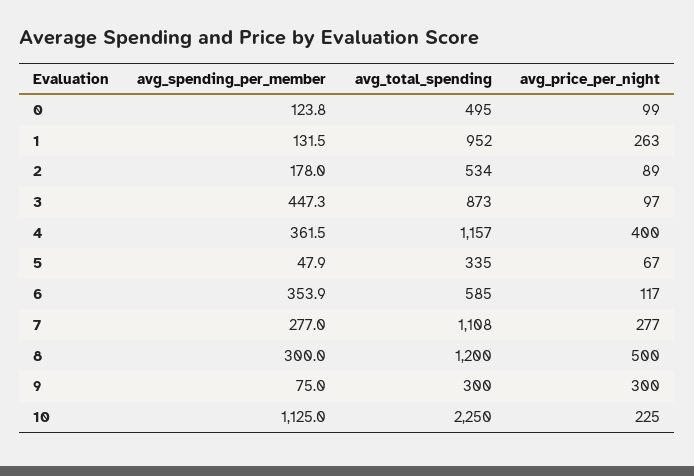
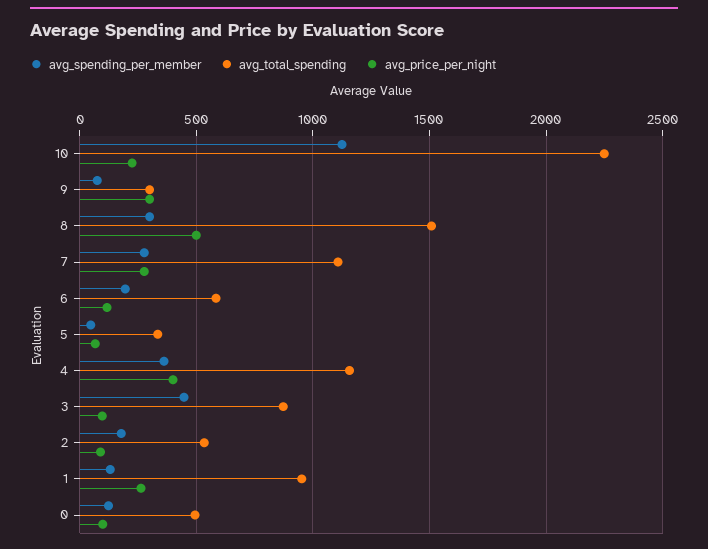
avg_spending_per_member, 6: 353.9 -> 200
avg_total_spending, 8: 1200 -> 1500

